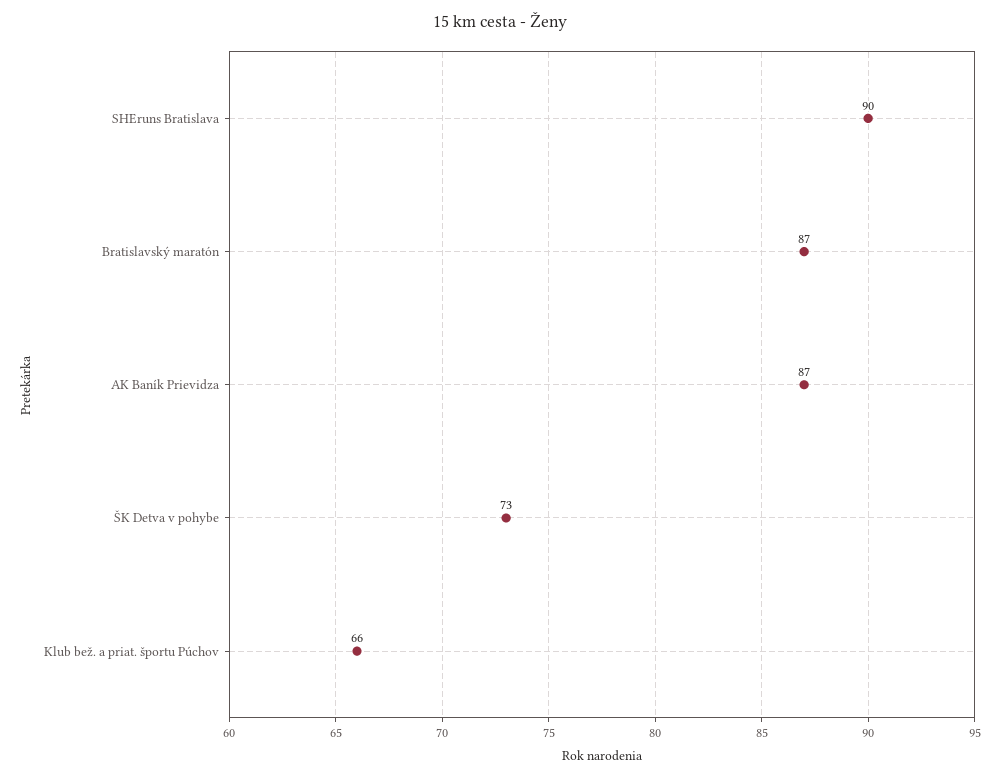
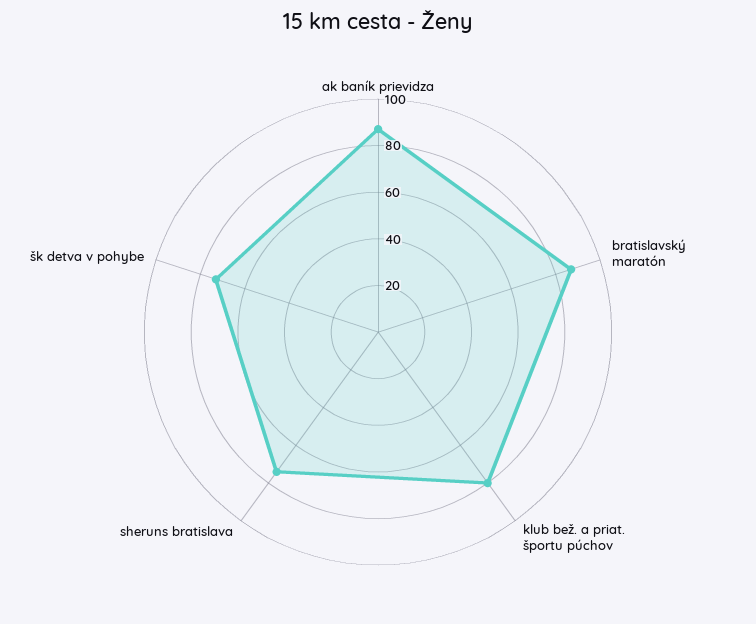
SHEruns Bratislava: 90 -> 75
Klub bež. a priat. športu Púchov: 66 -> 80

